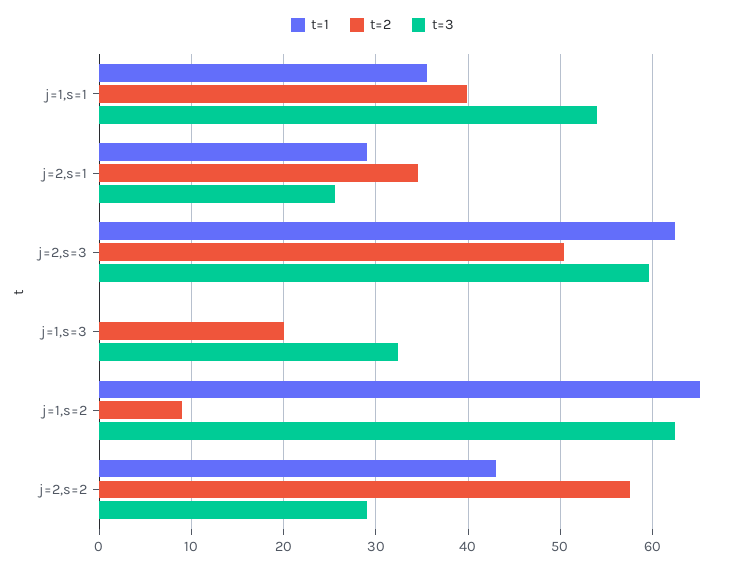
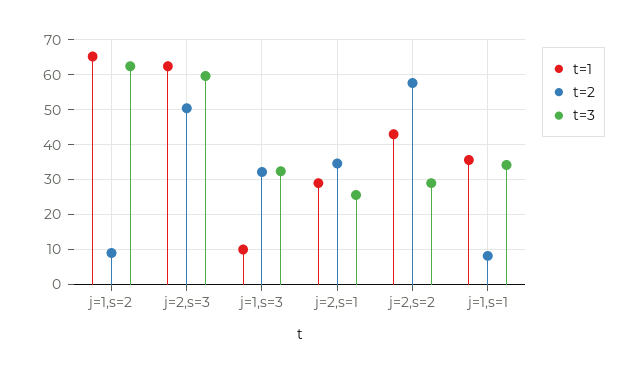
t=2, j=1,s=1: 40 -> 8
t=3, j=1,s=1: 54 -> 34
t=1, j=1,s=3: 0 -> 10
t=2, j=1,s=3: 20 -> 32

